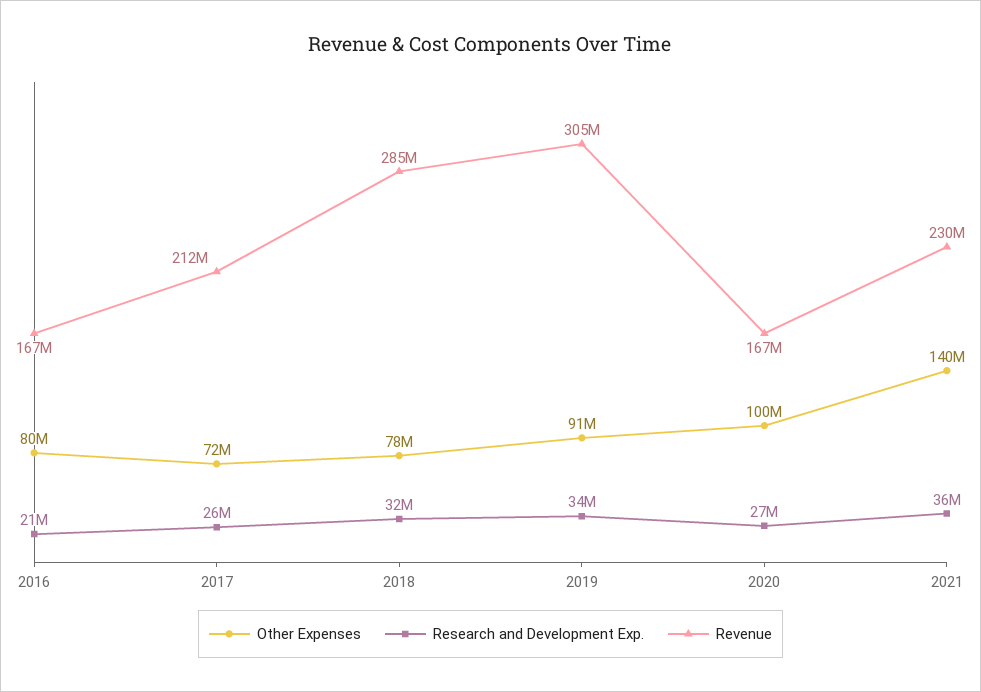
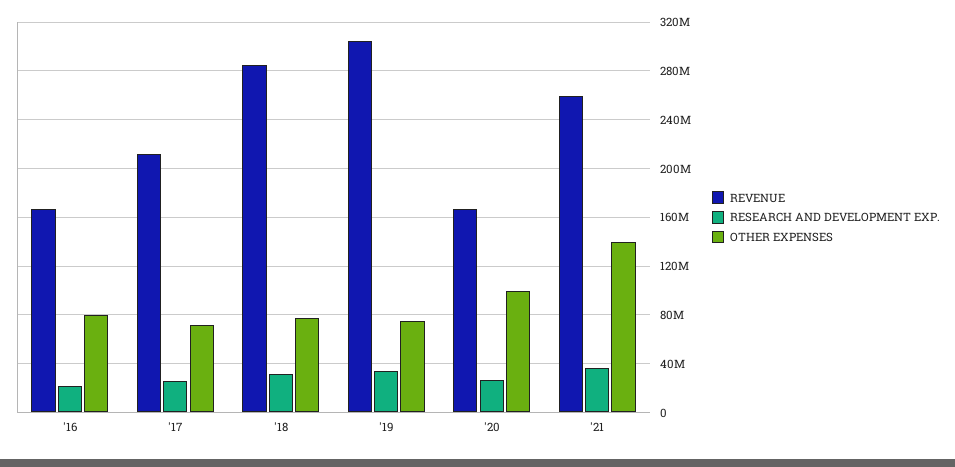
Other Expenses, 2019: 91000000 -> 75000000
Revenue, 2021: 230000000 -> 260000000

